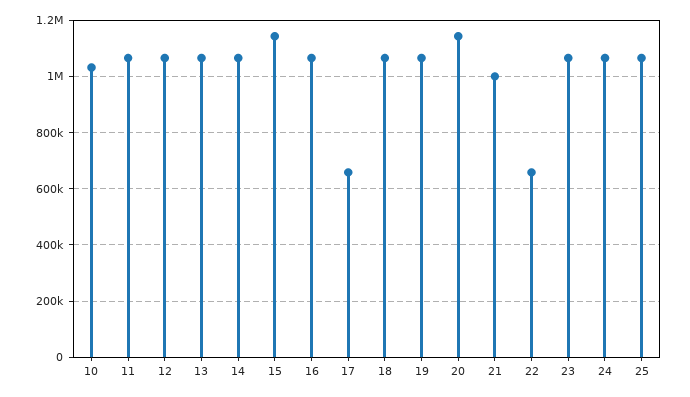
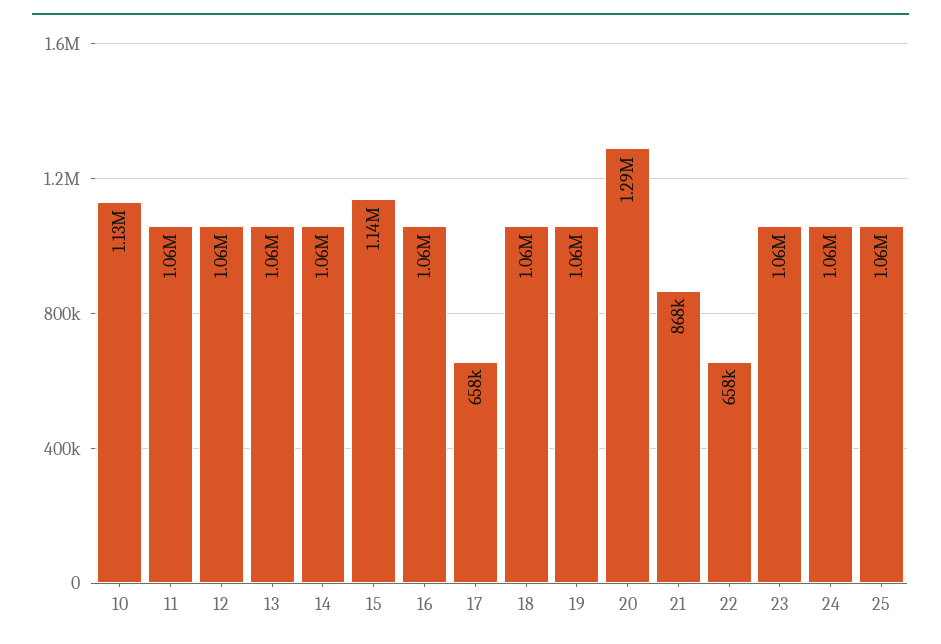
10: 1025000 -> 1130000
20: 1150000 -> 1290000
21: 1000000 -> 868000

